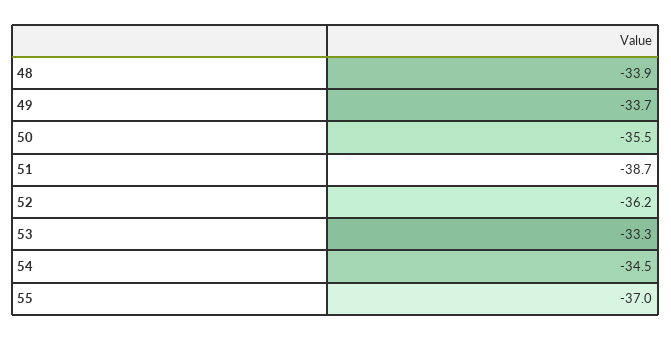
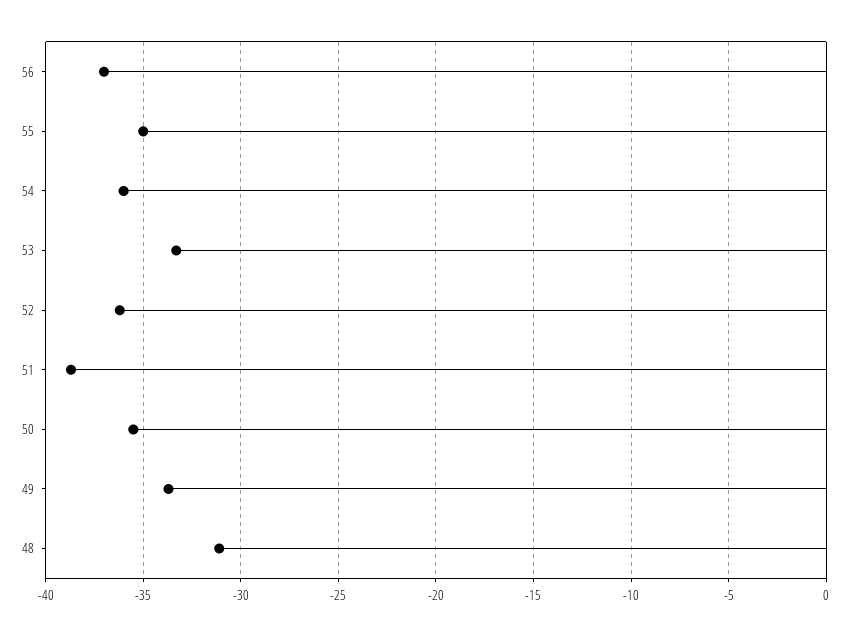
48: -33.9 -> -31
54: -34.5 -> -36
55: -37 -> -35
56: none -> -37

